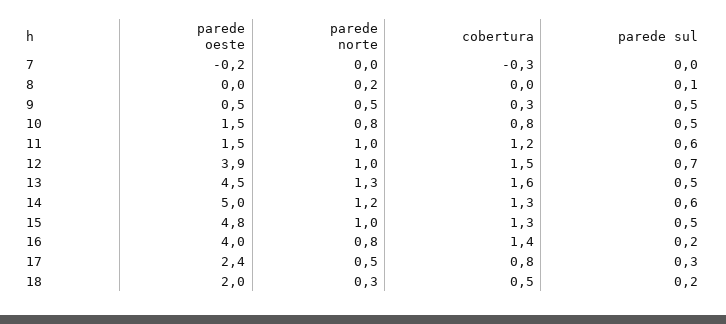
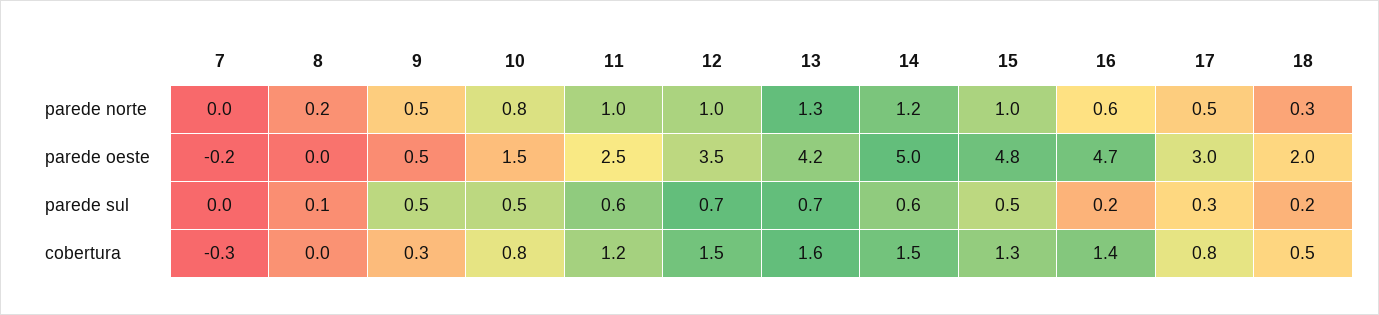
parede oeste, 11: 1.5 -> 2.5
parede oeste, 12: 3.9 -> 3.5
parede oeste, 13: 4.5 -> 4.2
parede sul, 13: 0.5 -> 0.7
cobertura, 14: 1.3 -> 1.5
parede oeste, 16: 4 -> 4.7
parede norte, 16: 0.8 -> 0.6
parede oeste, 17: 2.4 -> 3

